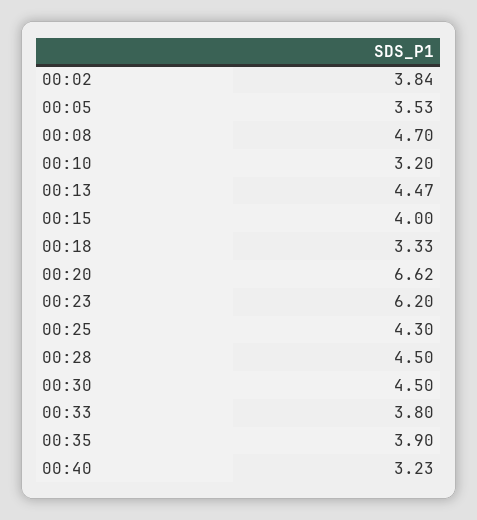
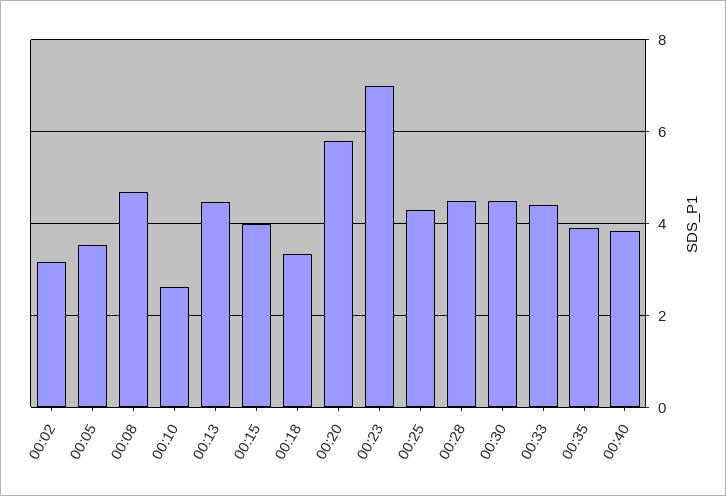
00:02: 3.84 -> 3.2
00:10: 3.2 -> 2.6
00:20: 6.62 -> 5.8
00:23: 6.2 -> 7
00:33: 3.8 -> 4.4
00:40: 3.23 -> 3.8

